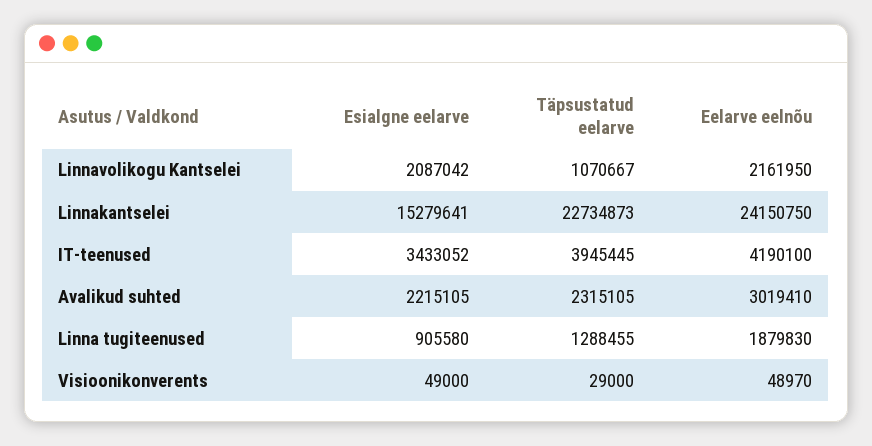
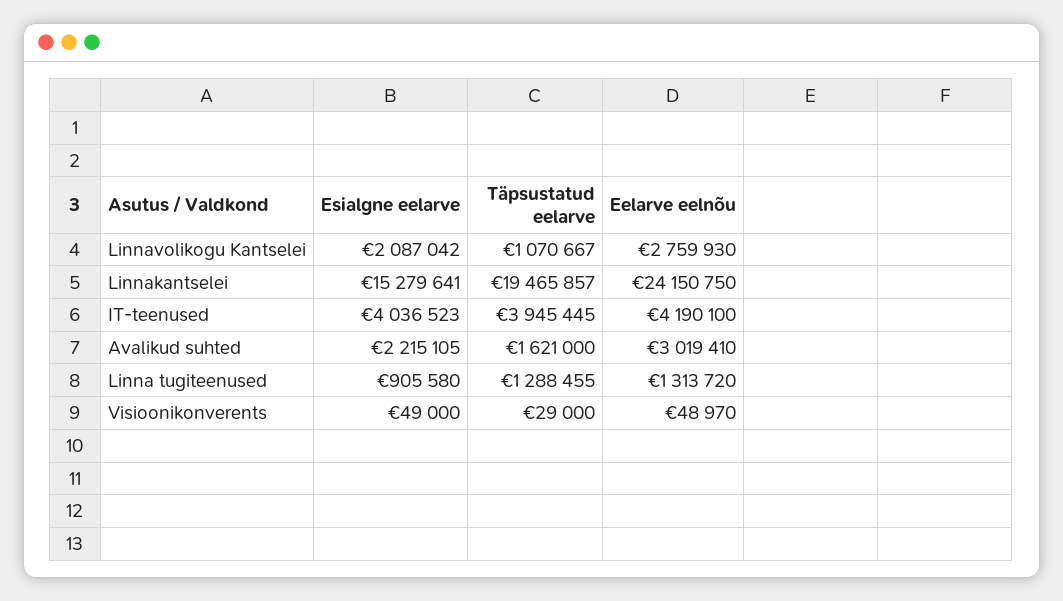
Eelarve eelnõu, Linnavolikogu Kantselei: 2161950 -> 2759930
Täpsustatud eelarve, Linnakantselei: 22734873 -> 19465857
Esialgne eelarve, IT-teenused: 3433052 -> 4036523
Täpsustatud eelarve, Avalikud suhted: 2315105 -> 1621000
Eelarve eelnõu, Linna tugiteenused: 1879830 -> 1313720

